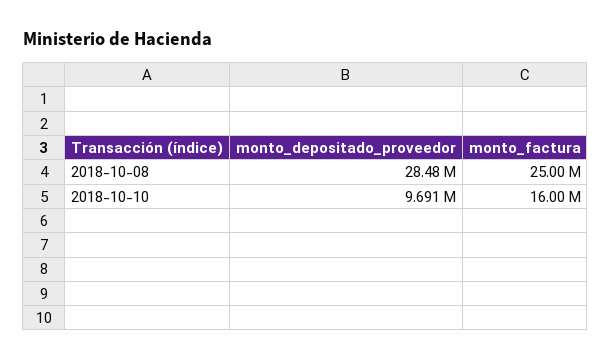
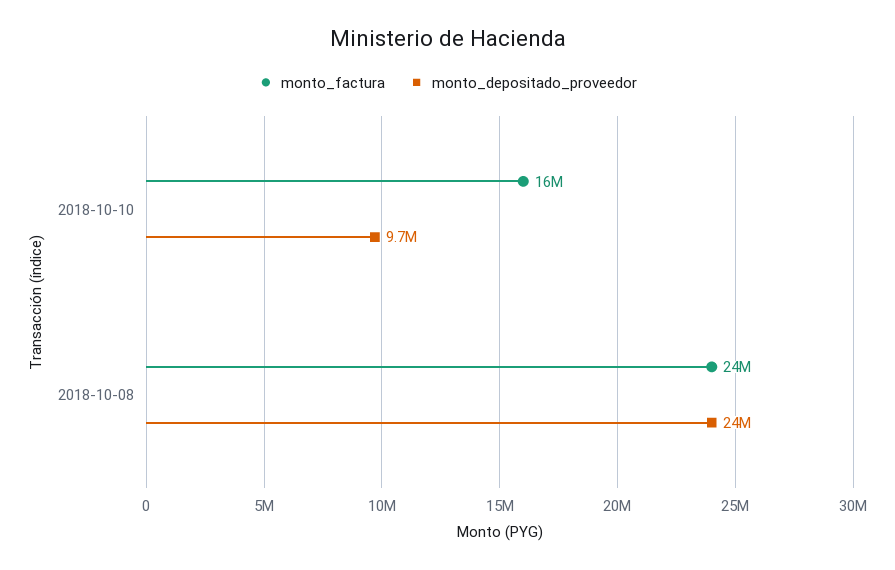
monto_depositado_proveedor, 2018-10-08: 28480000 -> 24000000
monto_factura, 2018-10-08: 25000000 -> 24000000

